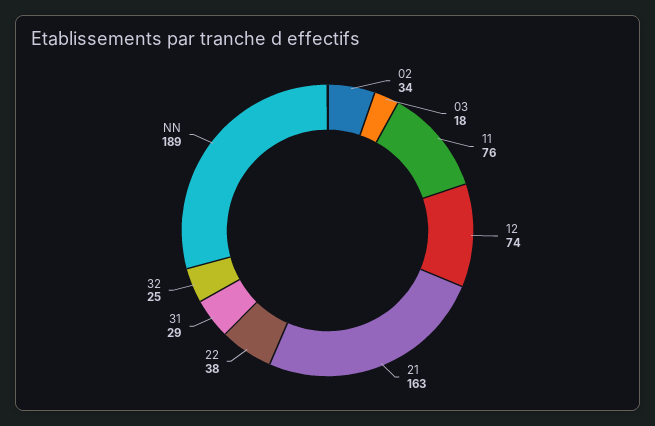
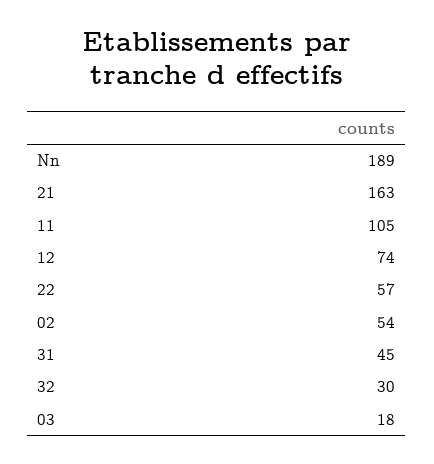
02: 34 -> 54
11: 76 -> 105
22: 38 -> 57
31: 29 -> 45
32: 25 -> 30

